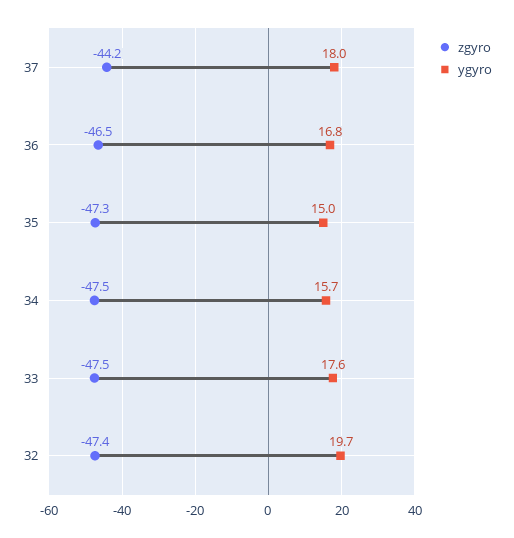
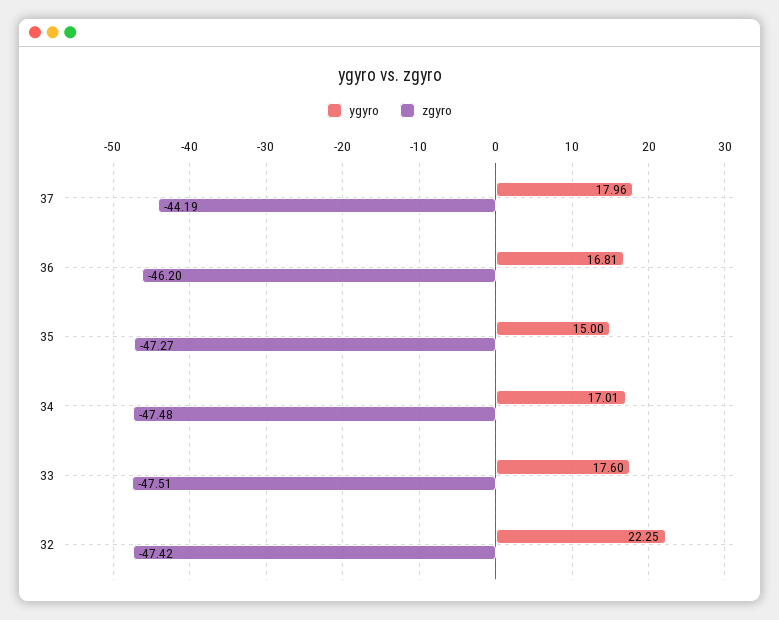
zgyro, 36: -46.5 -> -46.2
ygyro, 34: 15.7 -> 17.01
ygyro, 32: 19.7 -> 22.25

